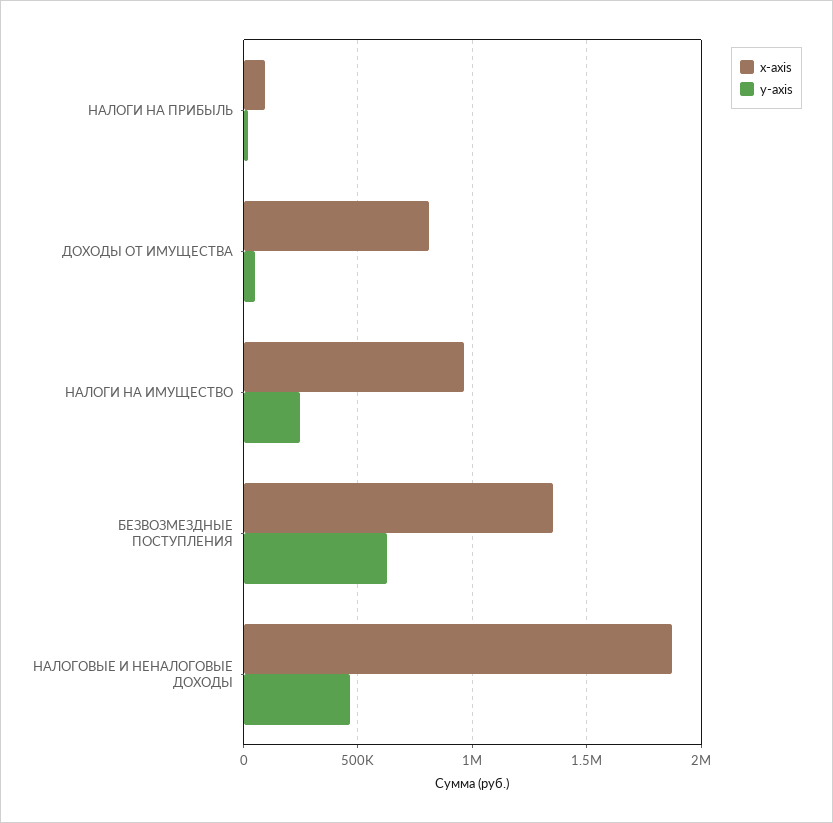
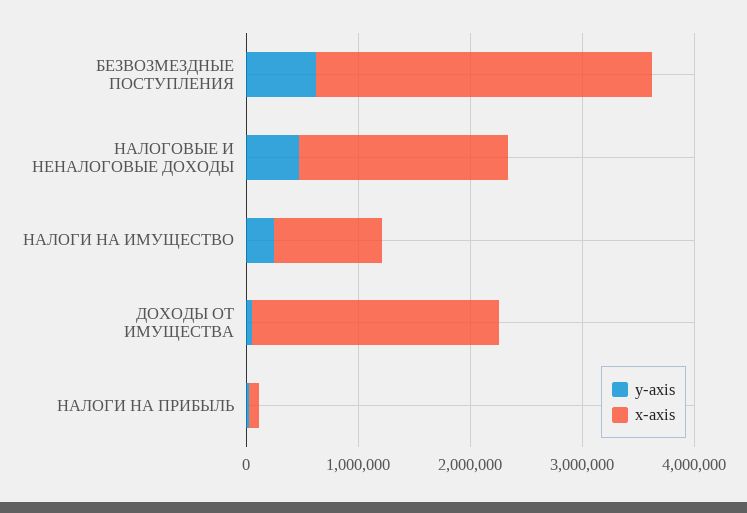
x-axis, ДОХОДЫ ОТ ИМУЩЕСТВА: 800000 -> 2200000
x-axis, БЕЗВОЗМЕЗДНЫЕ ПОСТУПЛЕНИЯ: 1350000 -> 3000000

